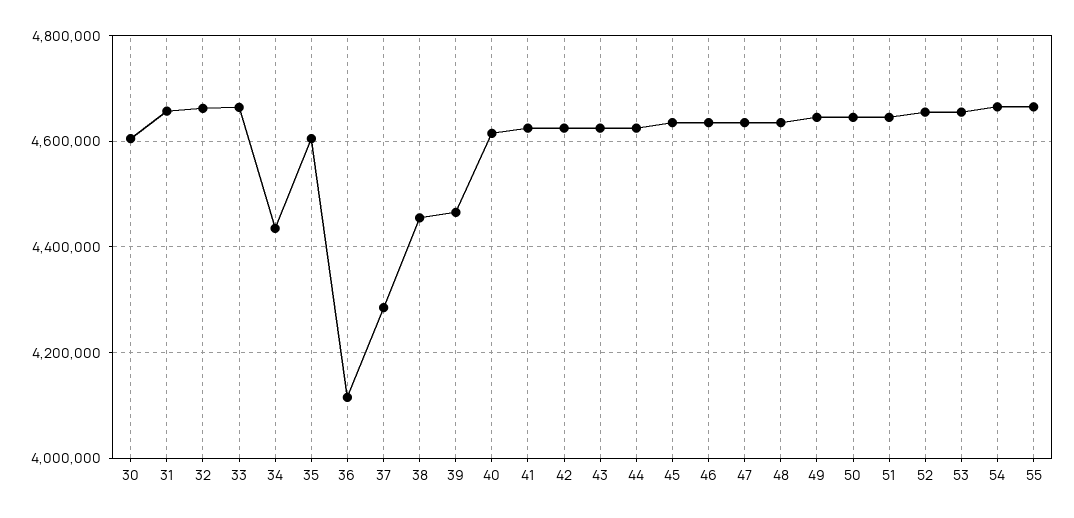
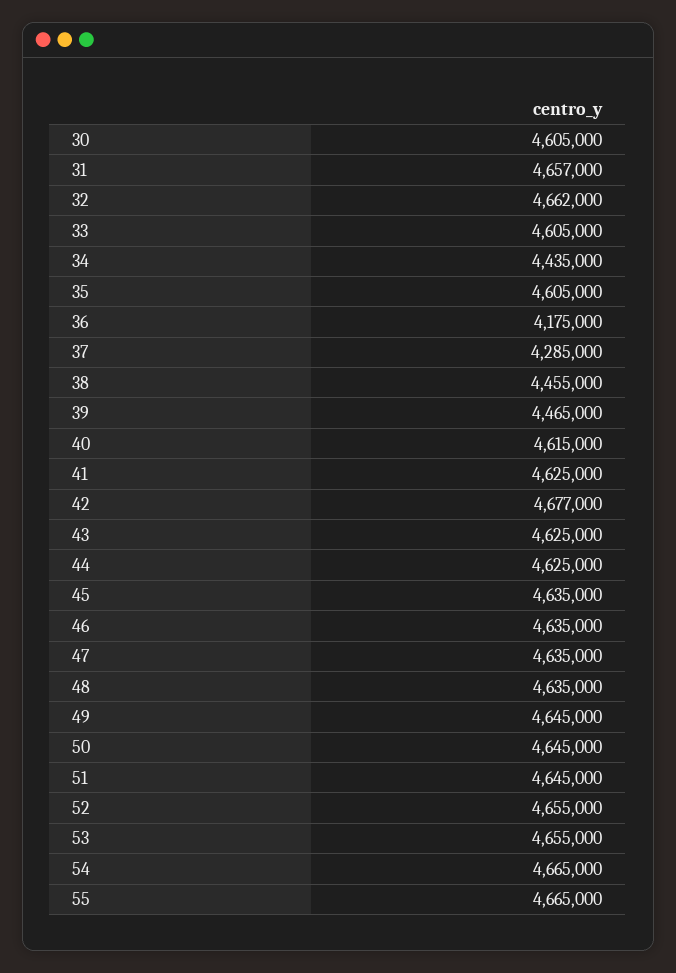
33: 4660000 -> 4605000
36: 4120000 -> 4175000
42: 4620000 -> 4677000

